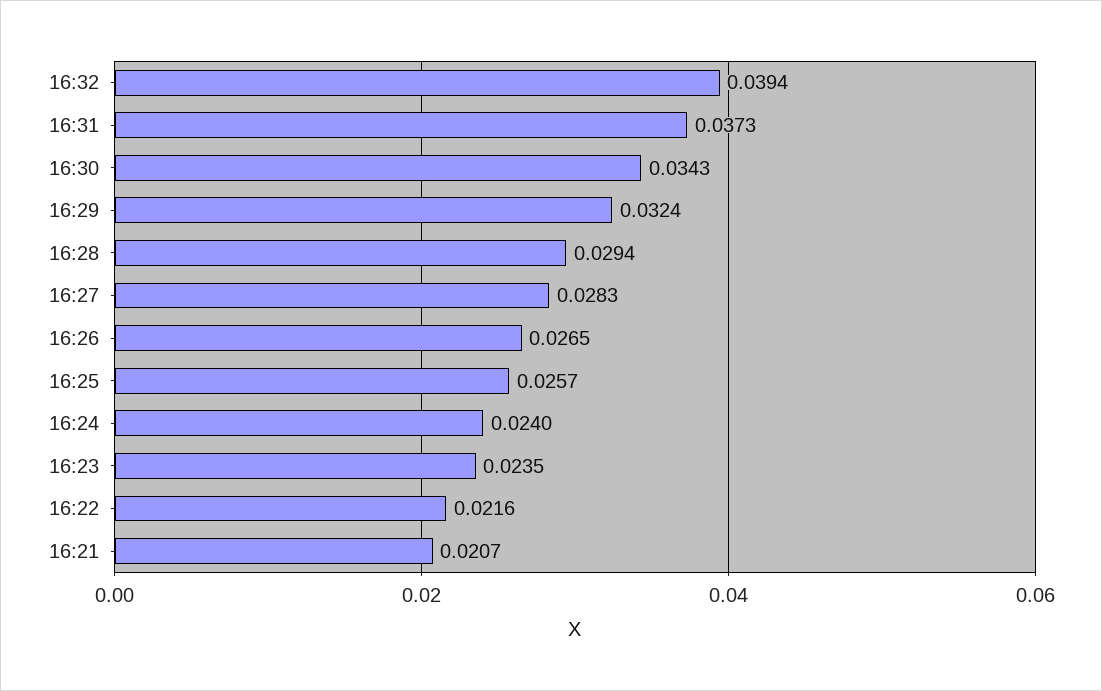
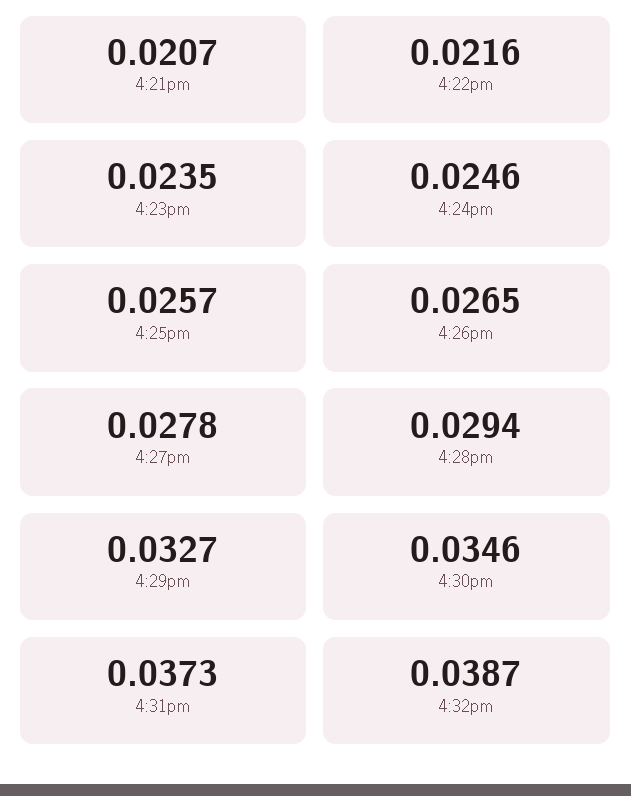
16:32: 0.0394 -> 0.0387
16:30: 0.0343 -> 0.0346
16:29: 0.0324 -> 0.0327
16:27: 0.0283 -> 0.0278
16:24: 0.024 -> 0.0246

